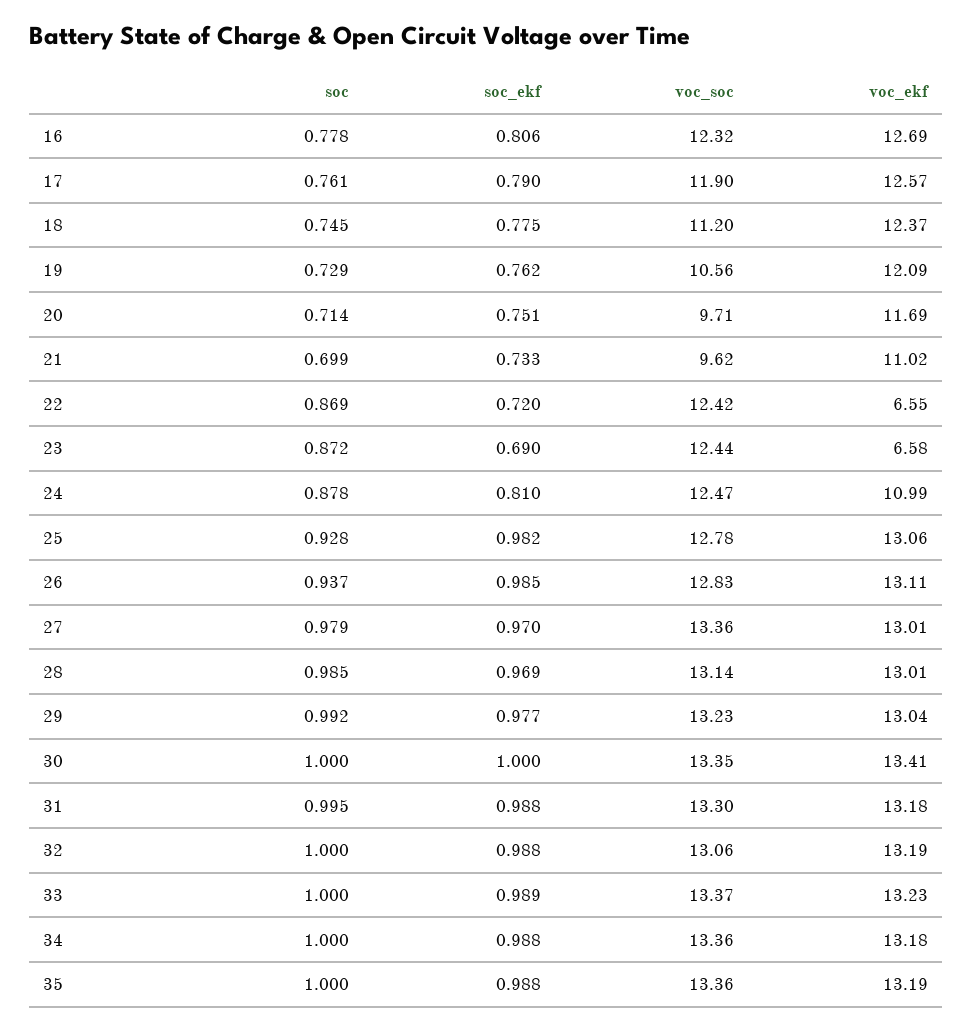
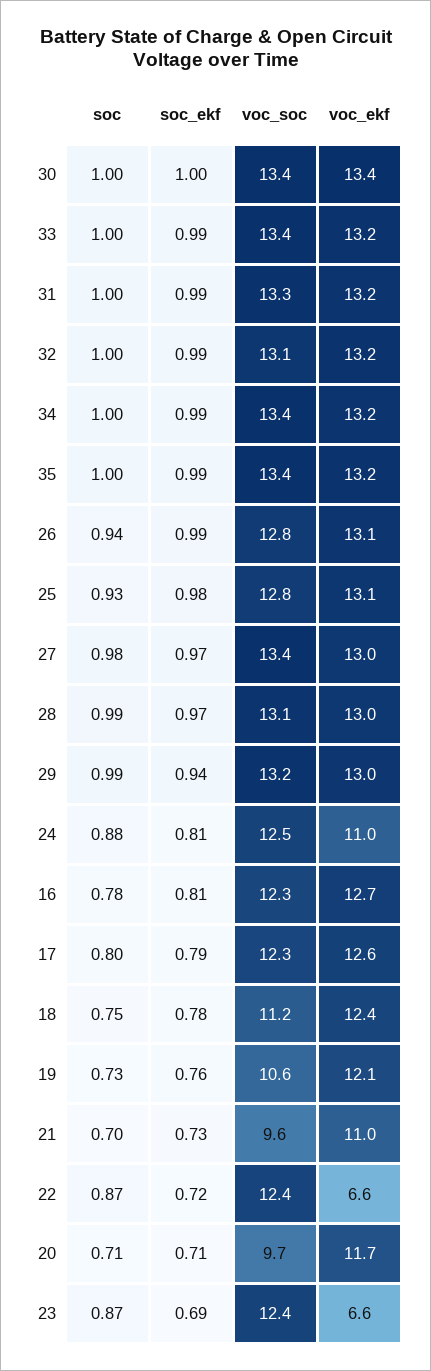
soc, 17: 0.761 -> 0.8
voc_soc, 17: 11.9 -> 12.3
soc_ekf, 20: 0.751 -> 0.71
soc_ekf, 29: 0.977 -> 0.94

